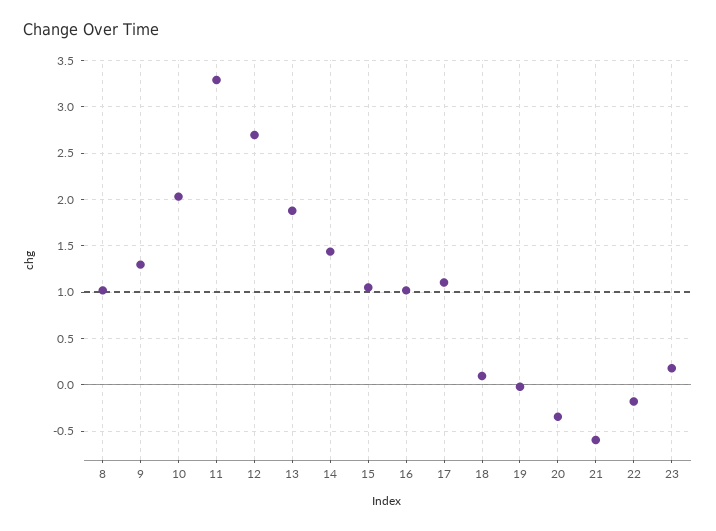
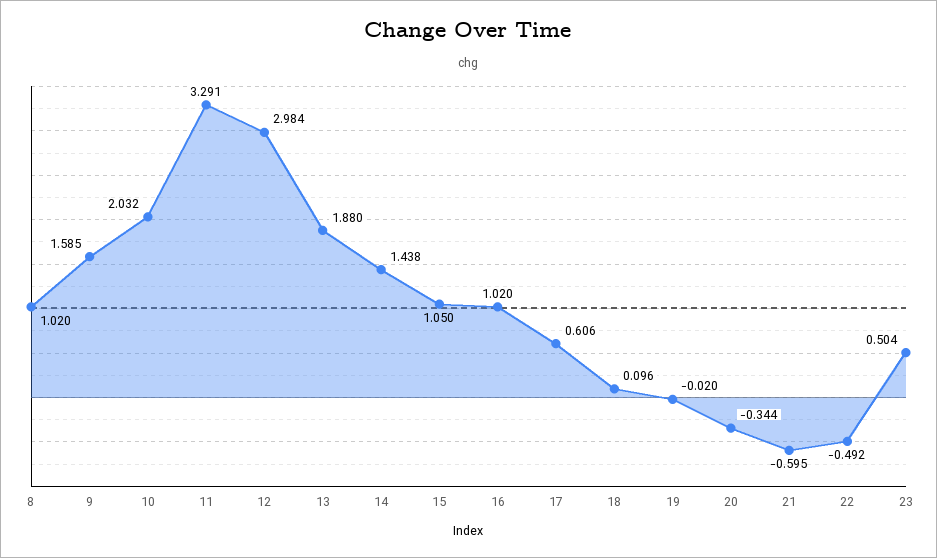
9: 1.3 -> 1.585
12: 2.7 -> 2.984
17: 1.1 -> 0.606
22: -0.2 -> -0.492
23: 0.2 -> 0.504

